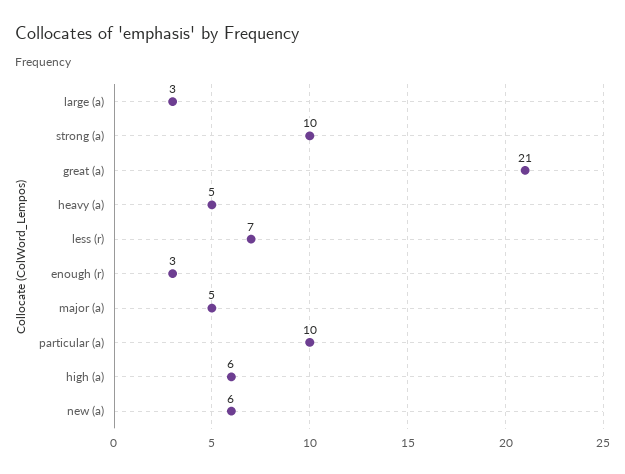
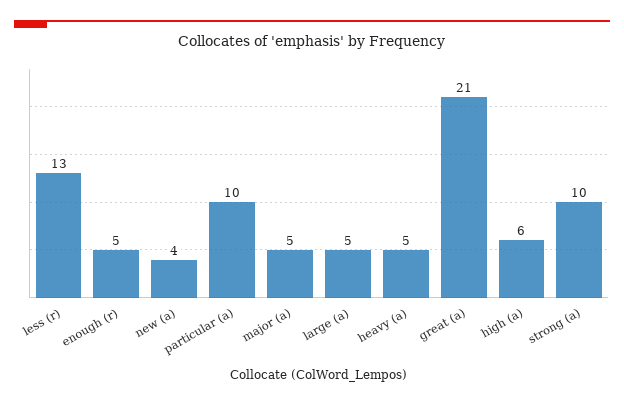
large (a): 3 -> 5
less (r): 7 -> 13
enough (r): 3 -> 5
new (a): 6 -> 4

